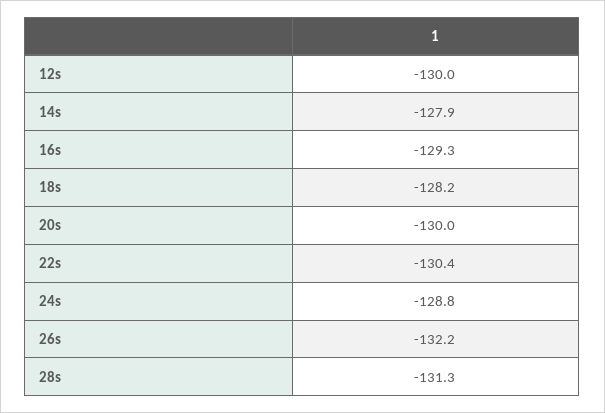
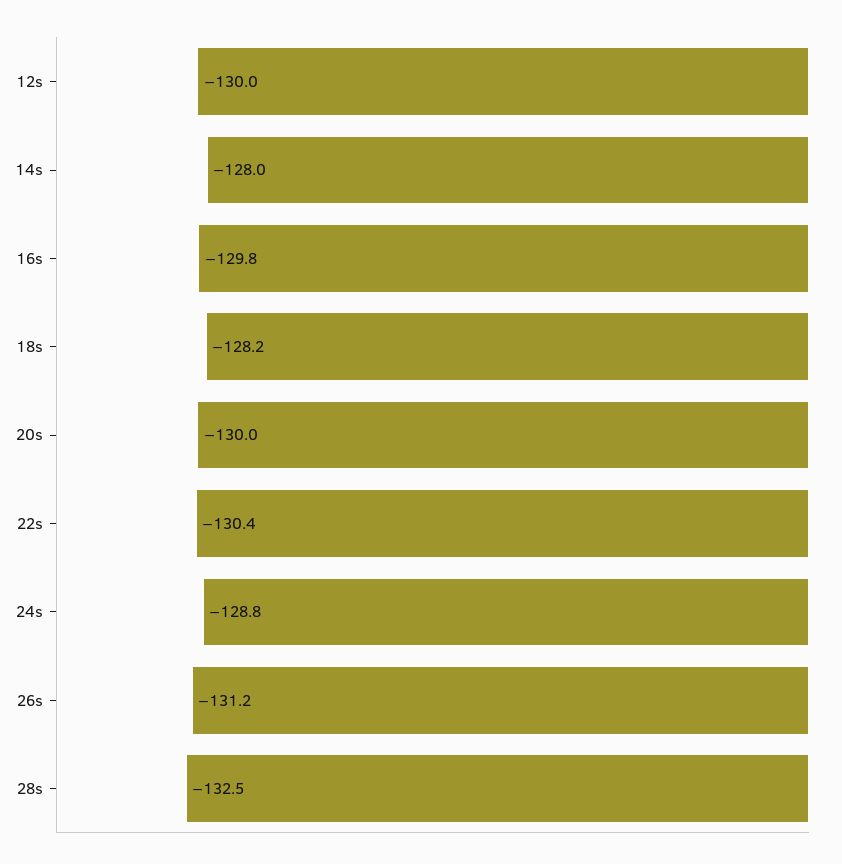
14s: -127.9 -> -128
16s: -129.3 -> -129.8
26s: -132.2 -> -131.2
28s: -131.3 -> -132.5

